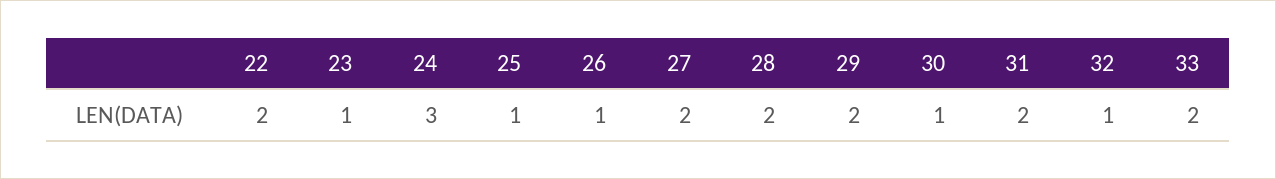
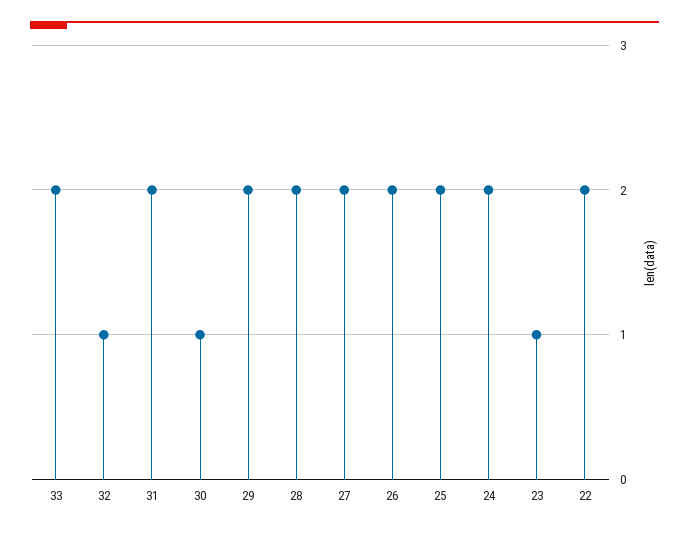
24: 3 -> 2
25: 1 -> 2
26: 1 -> 2

